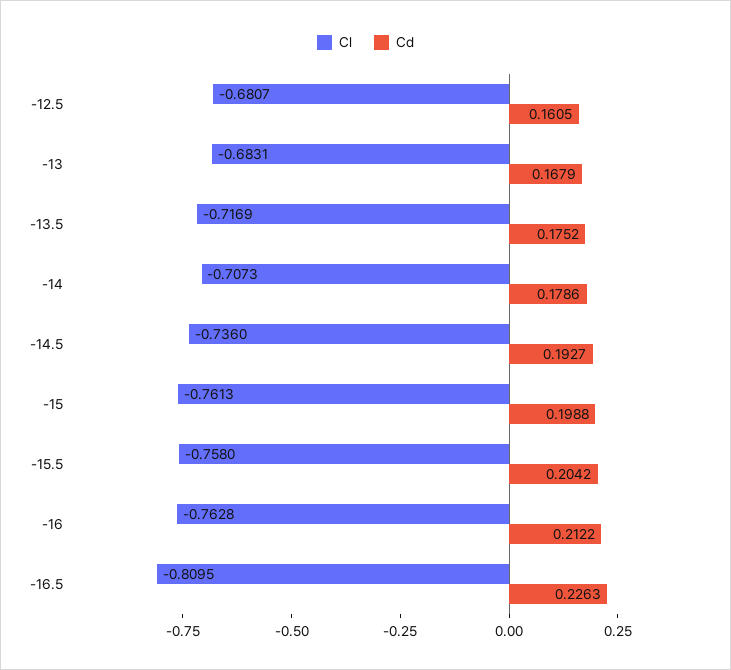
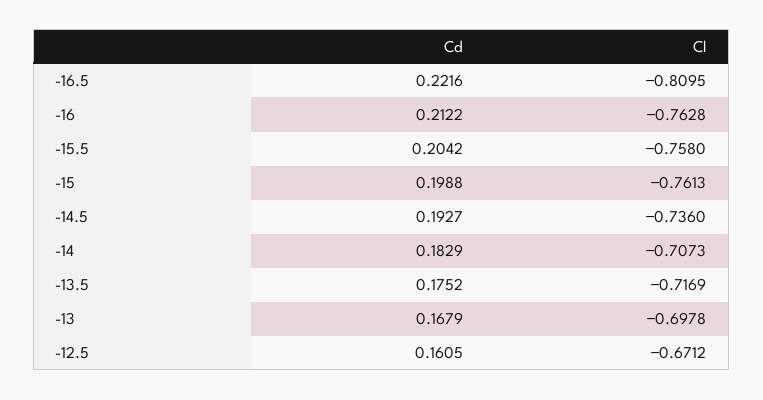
Cl, -12.5: -0.6807 -> -0.6712
Cl, -13: -0.6831 -> -0.6978
Cd, -14: 0.1786 -> 0.1829
Cd, -16.5: 0.2263 -> 0.2216

